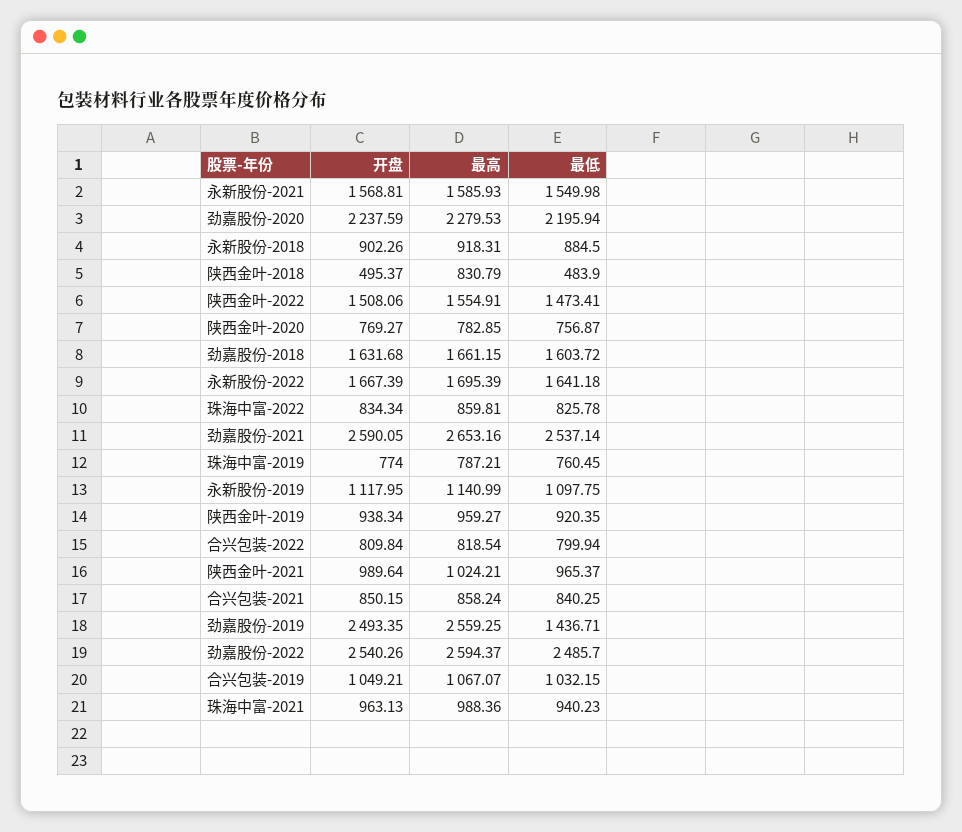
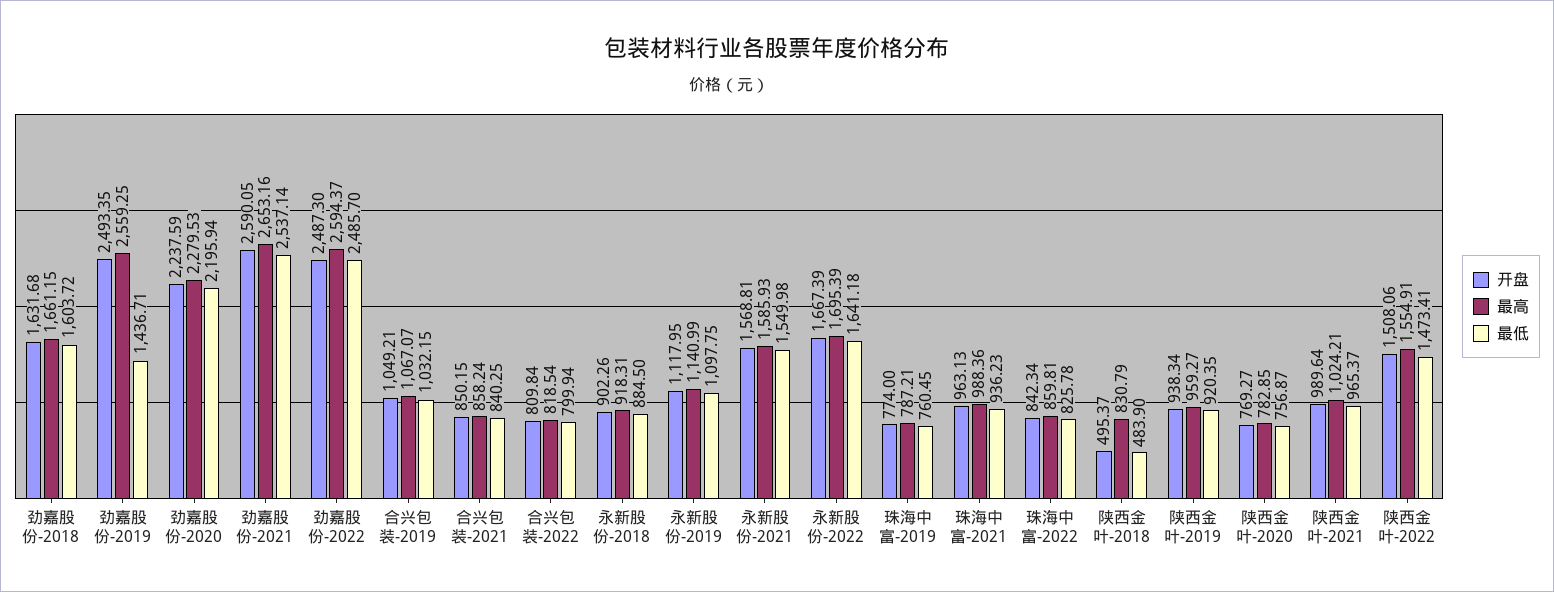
开盘, 珠海中富-2022: 834.34 -> 842.34
开盘, 劲嘉股份-2022: 2540.26 -> 2487.3
最低, 珠海中富-2021: 940.23 -> 936.23

